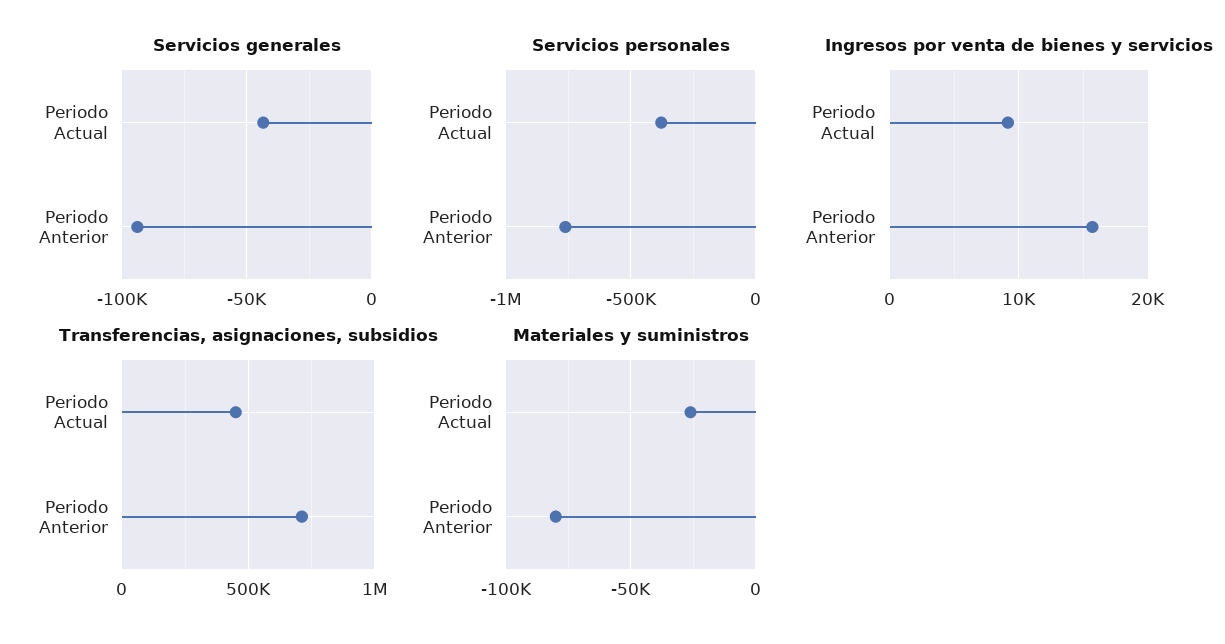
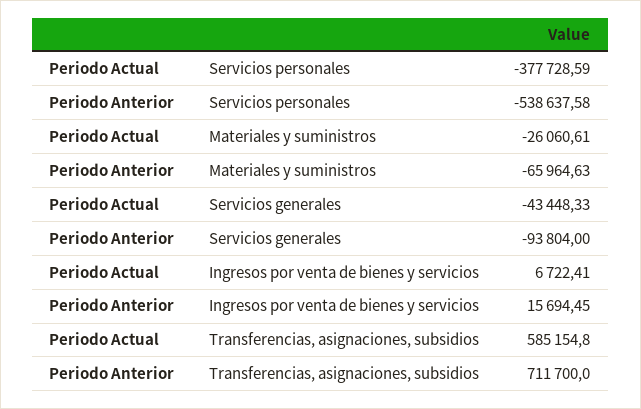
Servicios personales, Periodo Anterior: -750000 -> -538637.58
Ingresos por venta de bienes y servicios, Periodo Actual: 9000 -> 6722.41
Transferencias, asignaciones, subsidios, Periodo Actual: 450000 -> 585154.8
Materiales y suministros, Periodo Anterior: -80000 -> -65964.63

